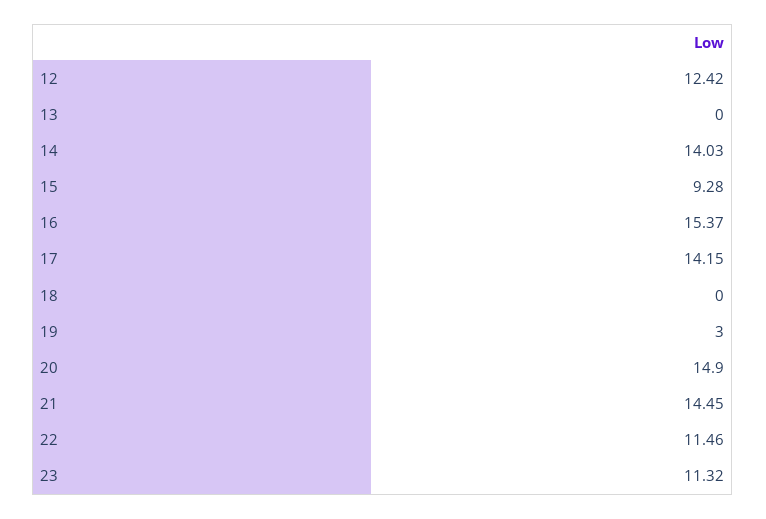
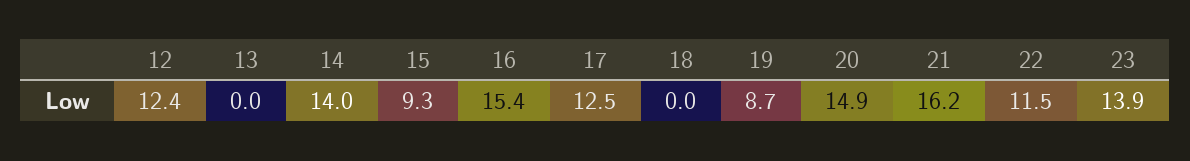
17: 14.15 -> 12.5
19: 3 -> 8.7
21: 14.45 -> 16.2
23: 11.32 -> 13.9

